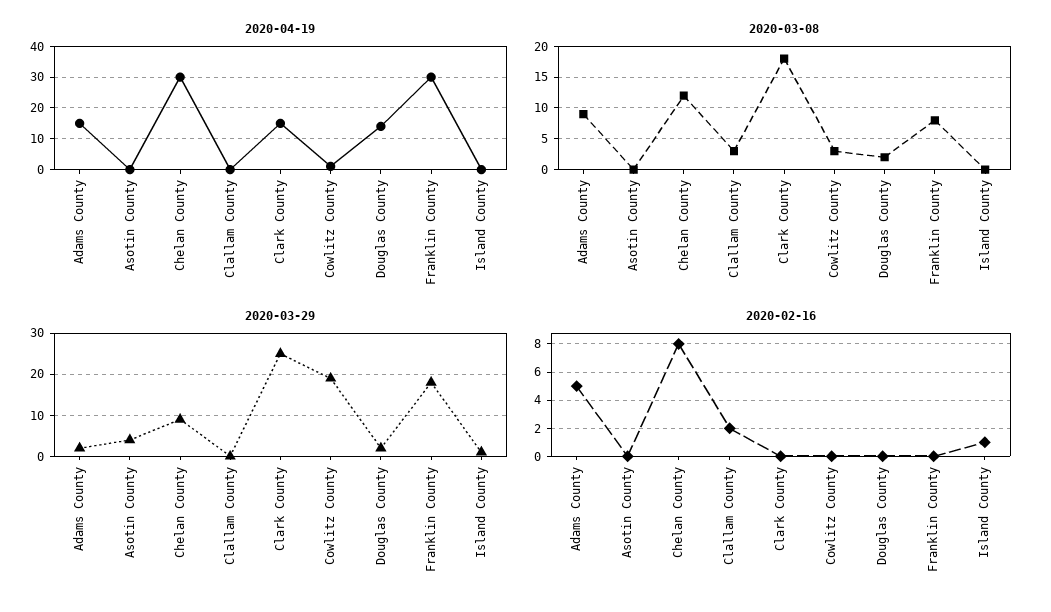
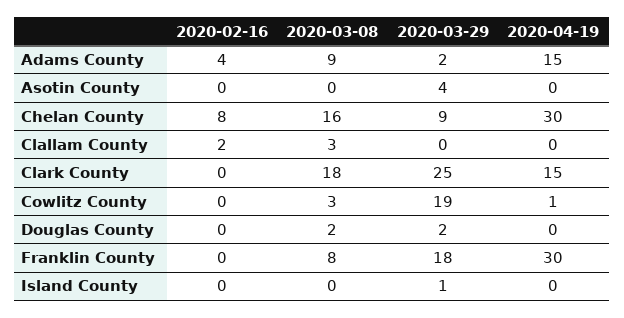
2020-04-19, Douglas County: 15 -> 0
2020-03-08, Chelan County: 12 -> 16
2020-02-16, Adams County: 5 -> 4
2020-02-16, Island County: 1 -> 0

